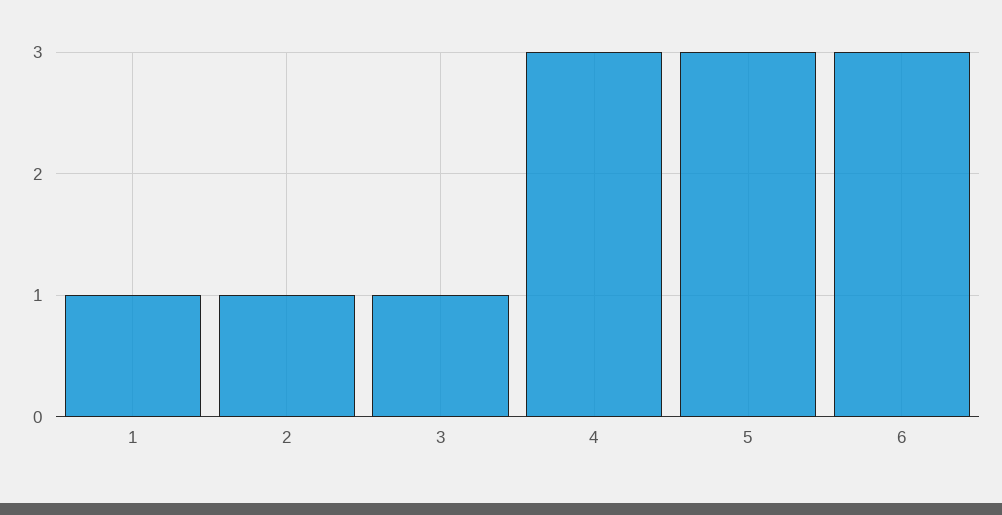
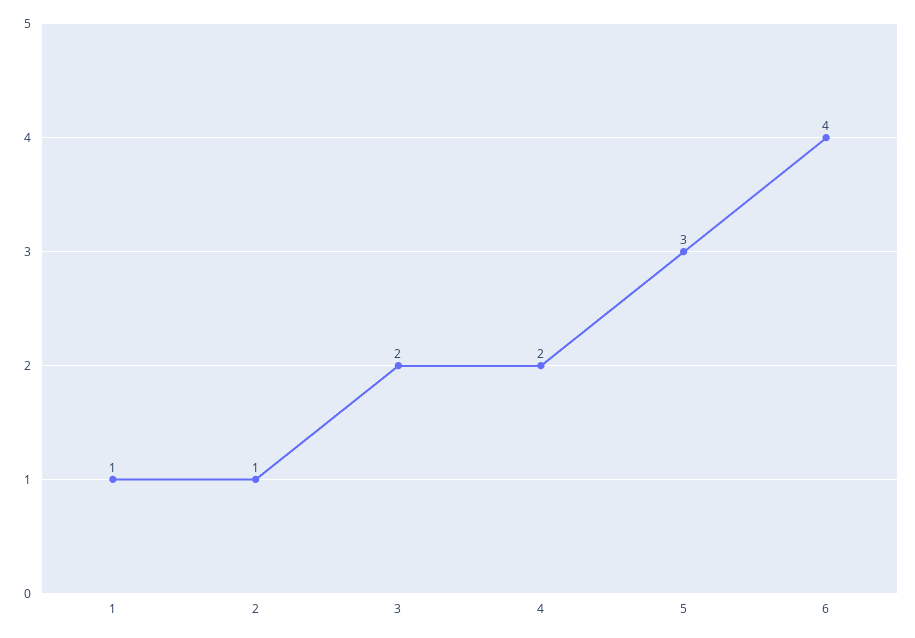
3: 1 -> 2
4: 3 -> 2
6: 3 -> 4

